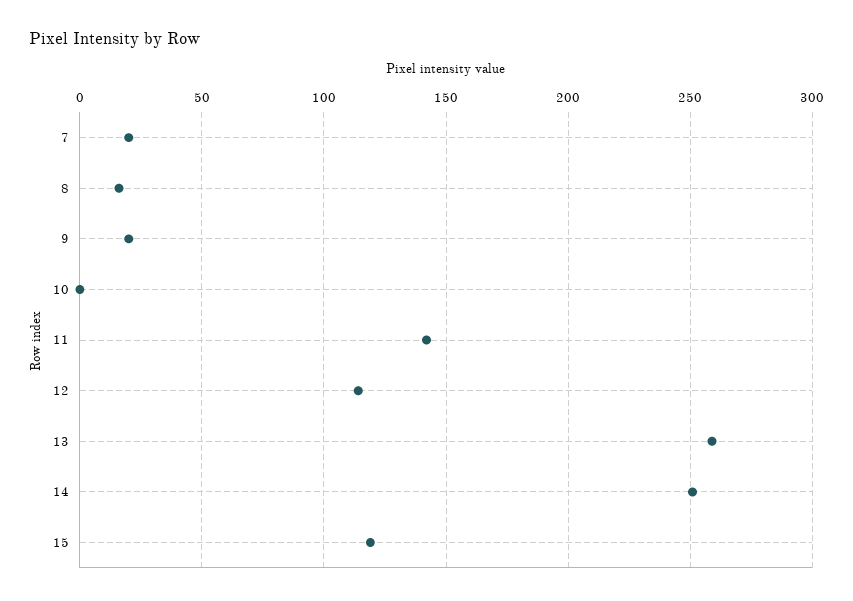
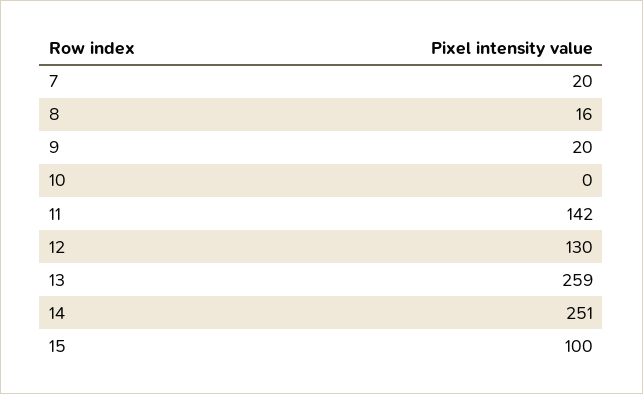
12: 115 -> 130
15: 120 -> 100

